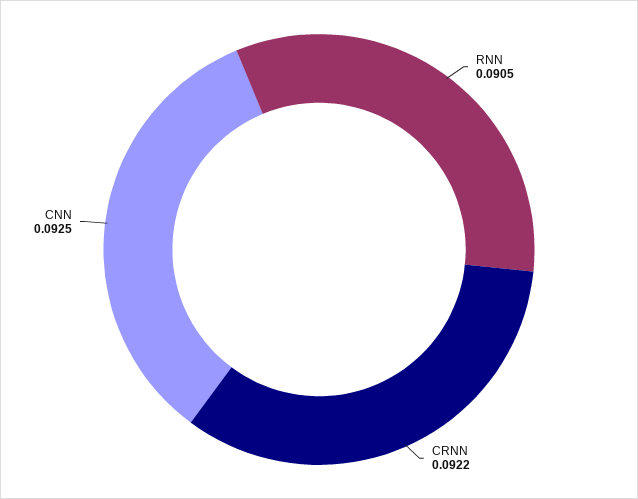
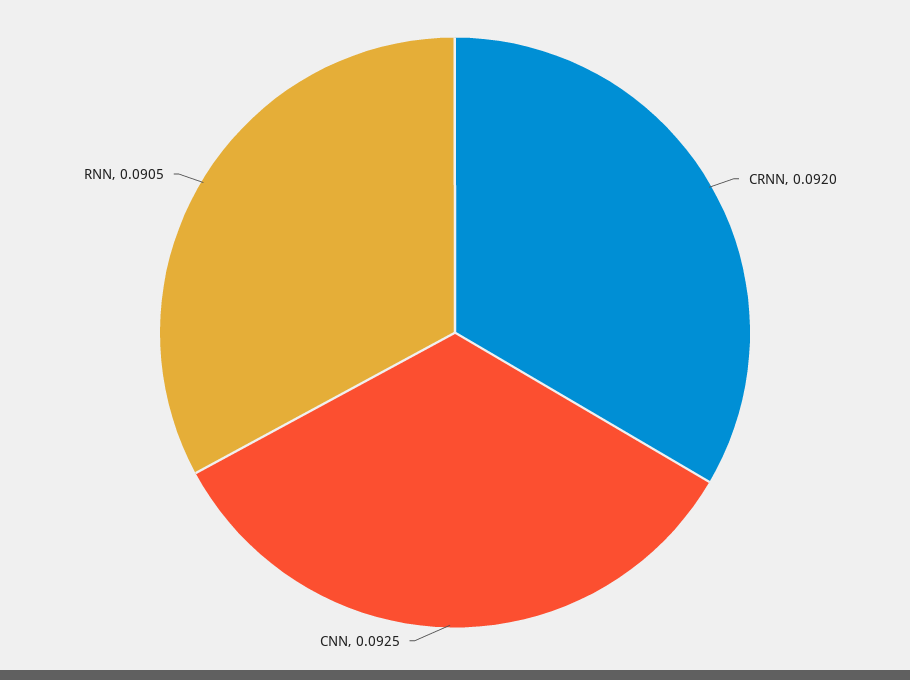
CRNN: 0.0922 -> 0.092

